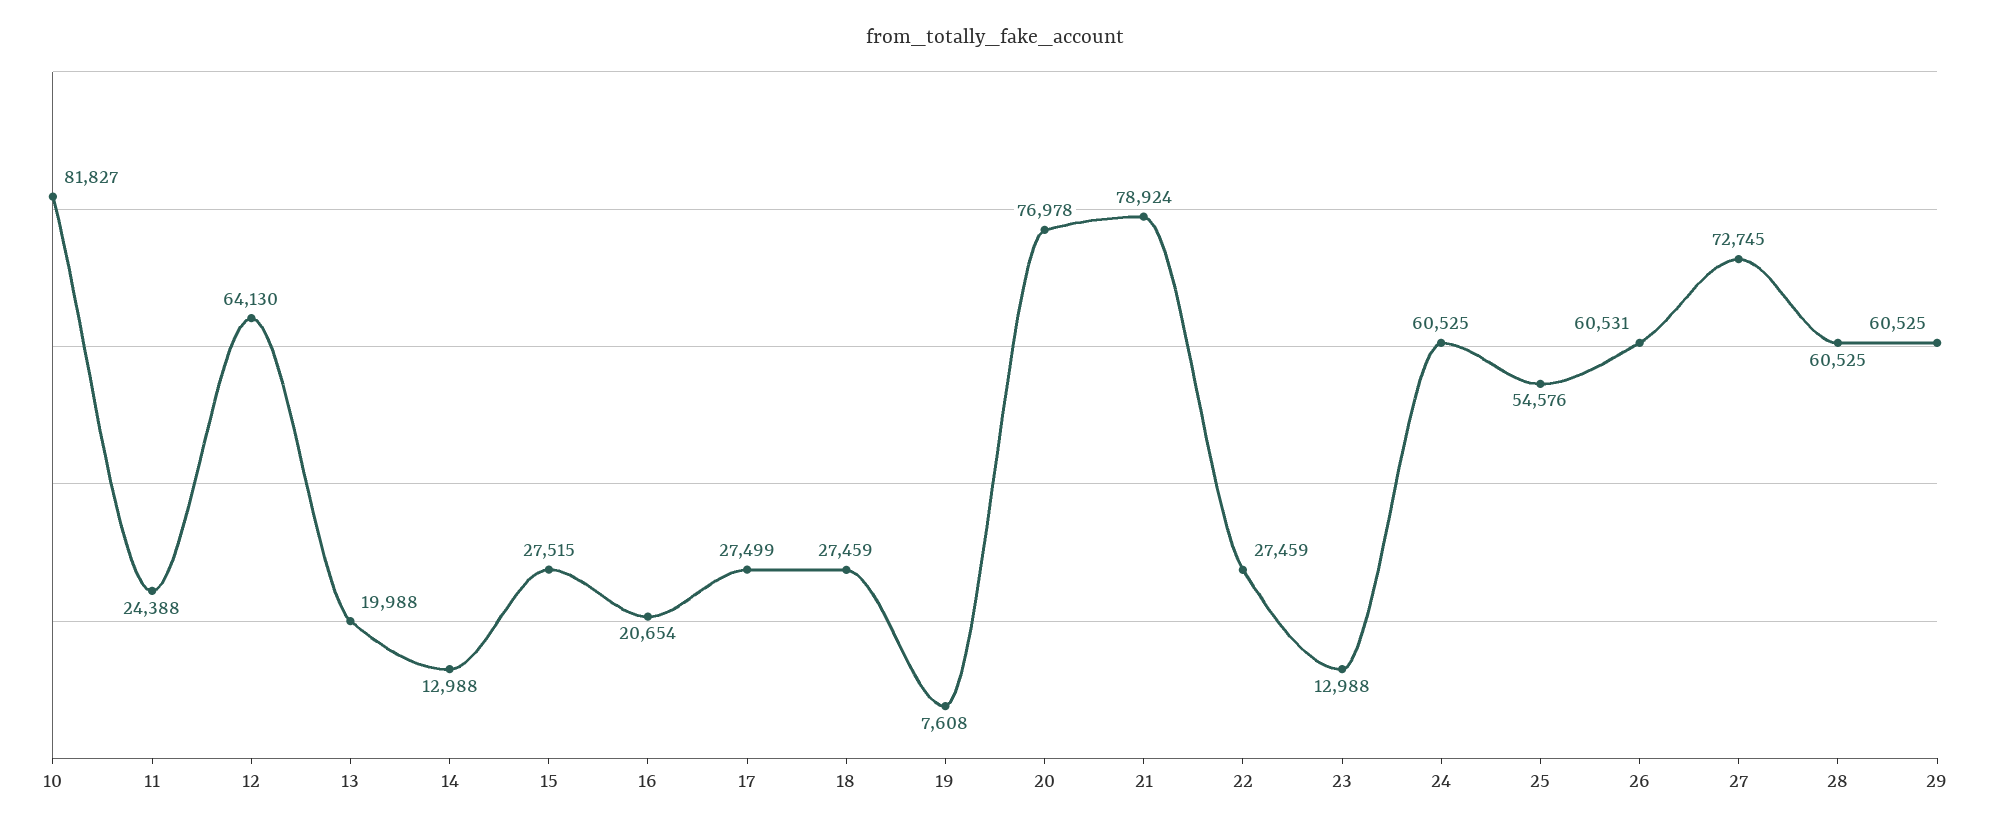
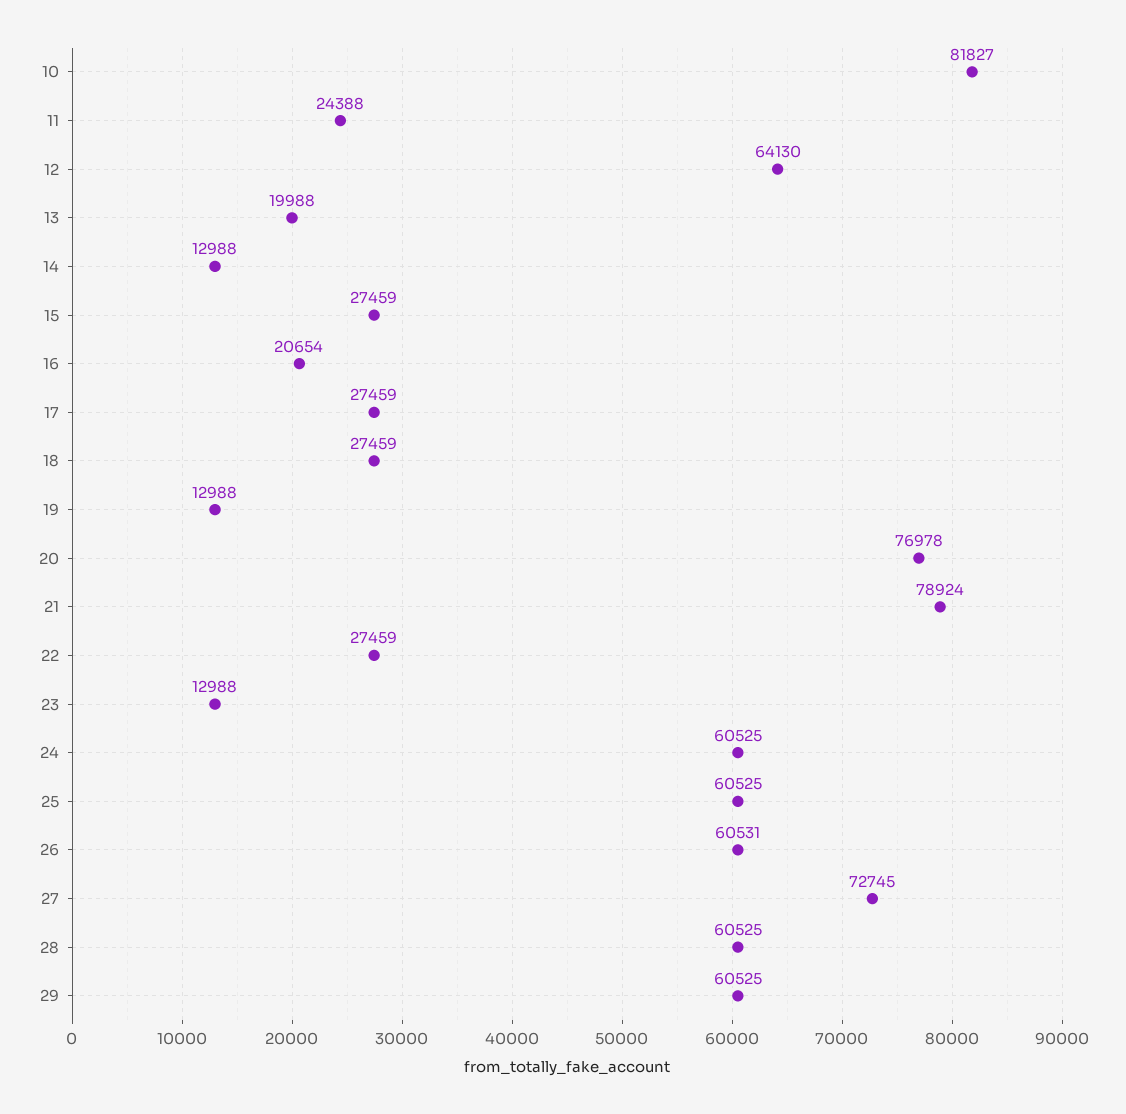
15: 27515 -> 27459
17: 27499 -> 27459
19: 7608 -> 12988
25: 54576 -> 60525

